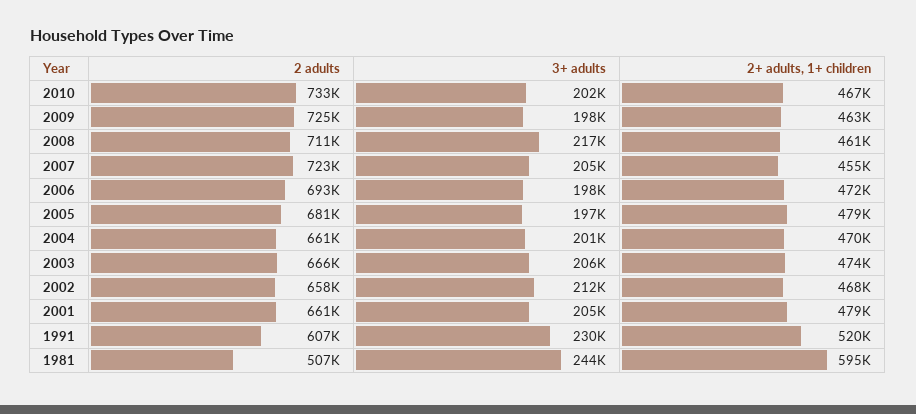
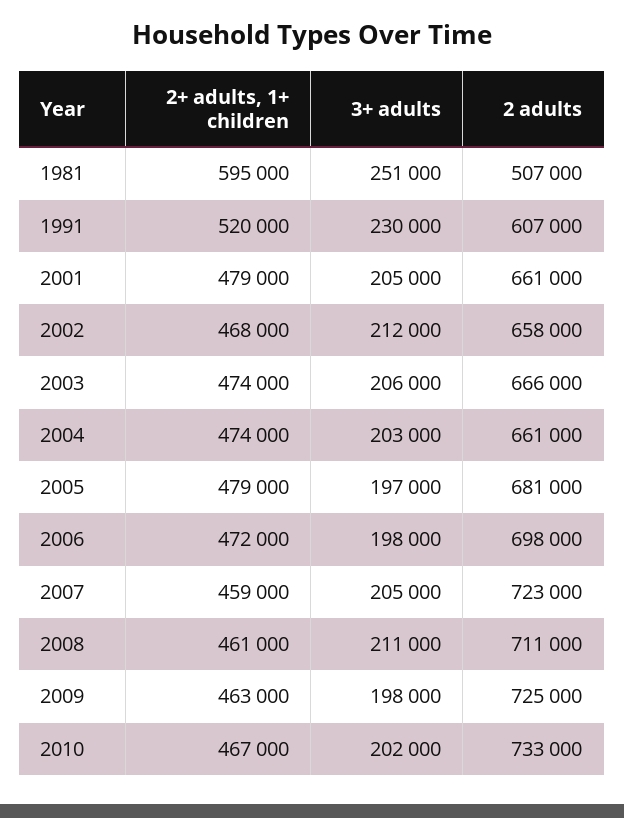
3+ adults, 2008: 217000 -> 211000
2+ adults, 1+ children, 2007: 455000 -> 459000
2 adults, 2006: 693000 -> 698000
3+ adults, 2004: 201000 -> 203000
2+ adults, 1+ children, 2004: 470000 -> 474000
3+ adults, 1981: 244000 -> 251000

